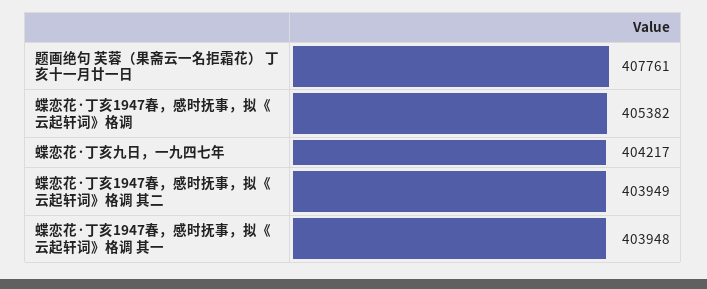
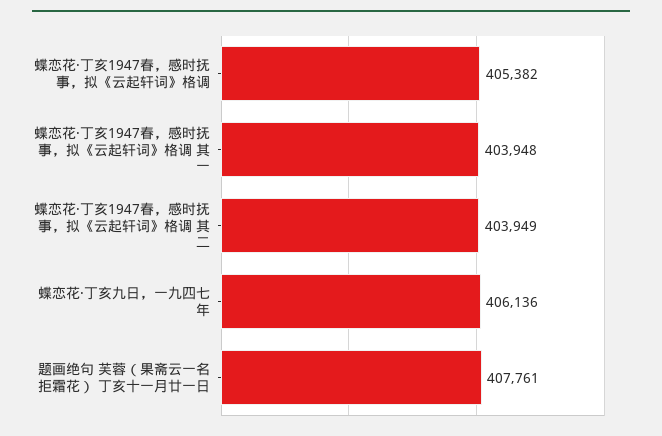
蝶恋花·丁亥九日，一九四七年: 404217 -> 406136

